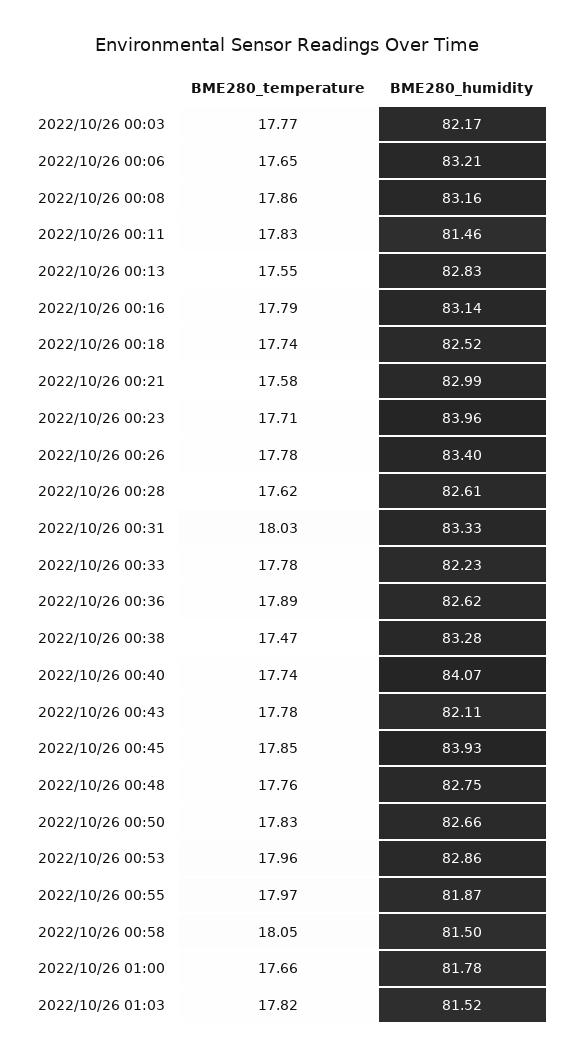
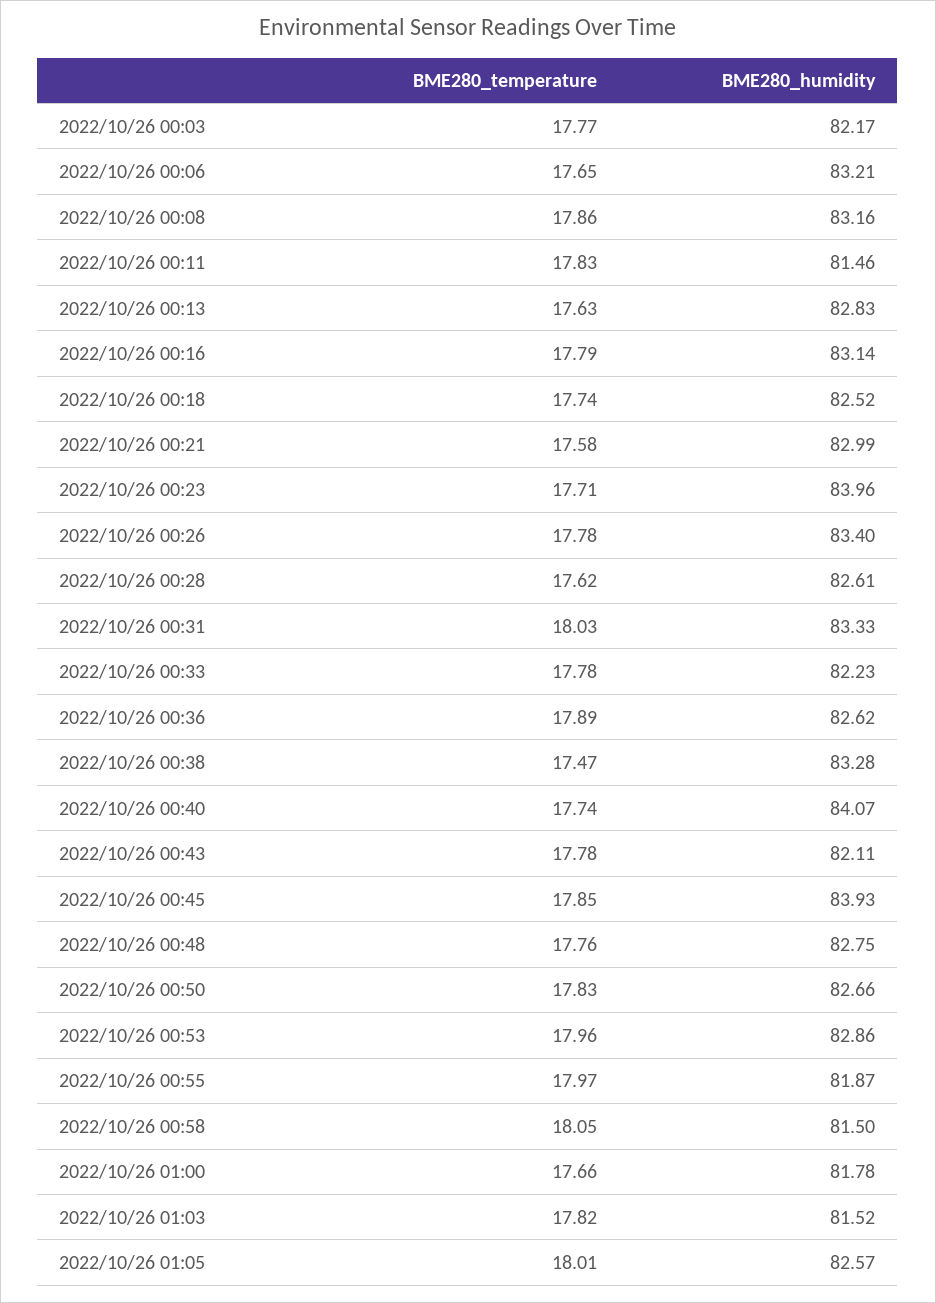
BME280_temperature, 2022/10/26 00:13: 17.55 -> 17.63
BME280_temperature, 2022/10/26 01:05: none -> 18.01
BME280_humidity, 2022/10/26 01:05: none -> 82.57

